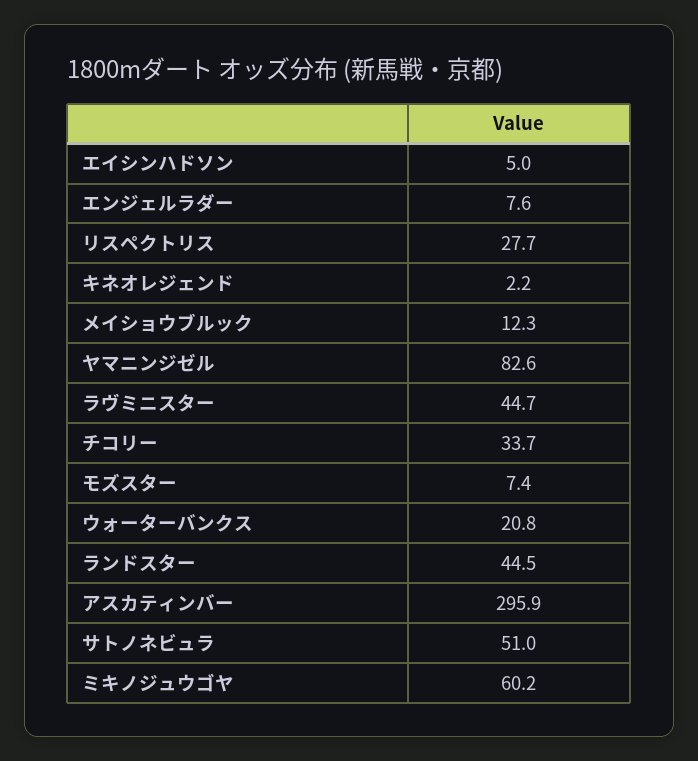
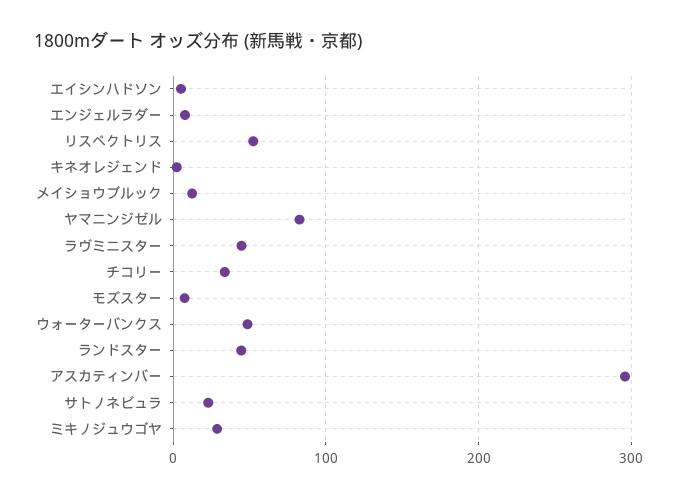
リスペクトリス: 27.7 -> 50
ウォーターバンクス: 20.8 -> 50
サトノネビュラ: 51 -> 20
ミキノジュウゴヤ: 60.2 -> 30

